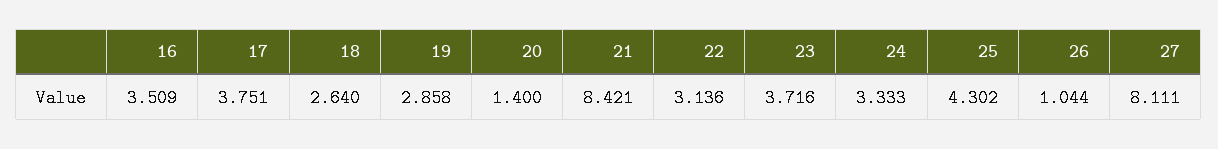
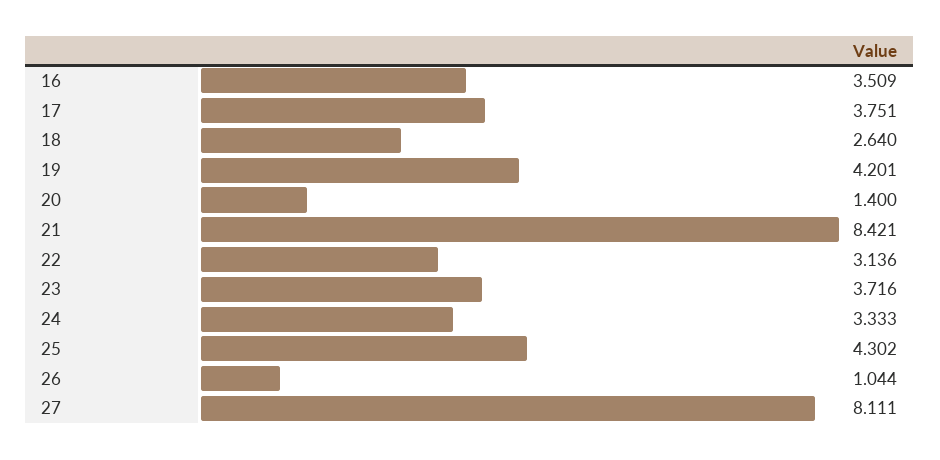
19: 2.858 -> 4.201

